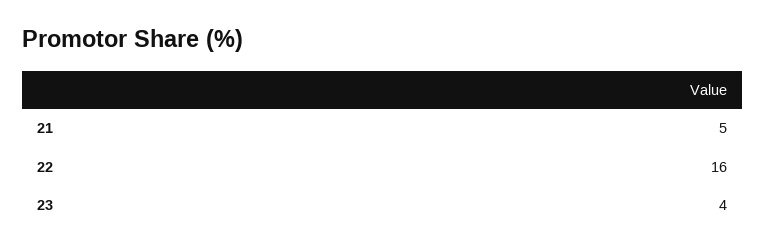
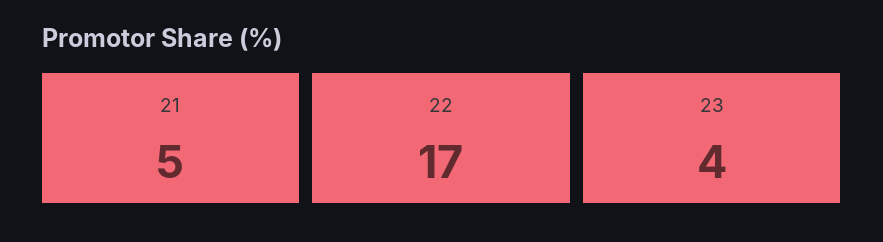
22: 16 -> 17

